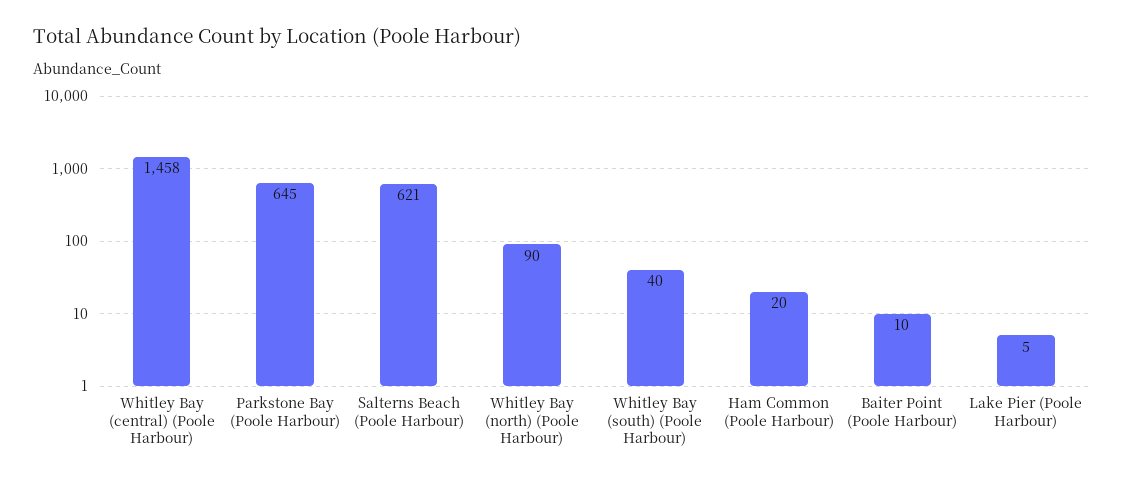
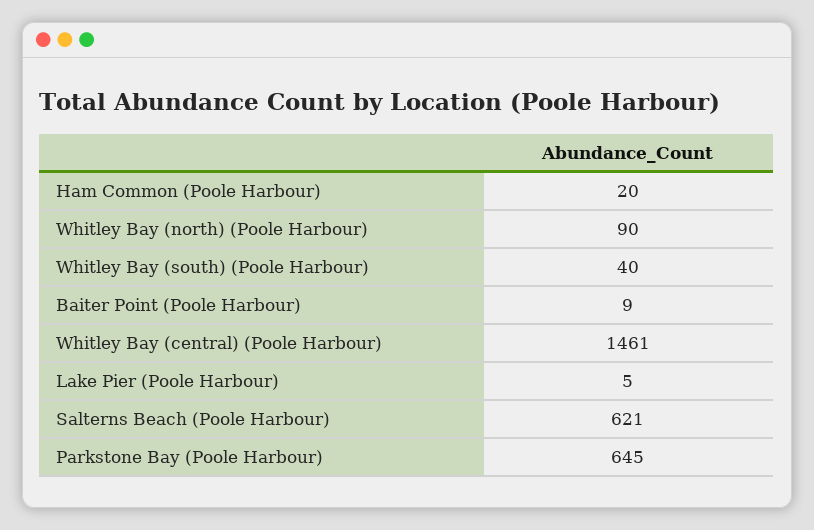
Whitley Bay (central) (Poole Harbour): 1458 -> 1461
Baiter Point (Poole Harbour): 10 -> 9

